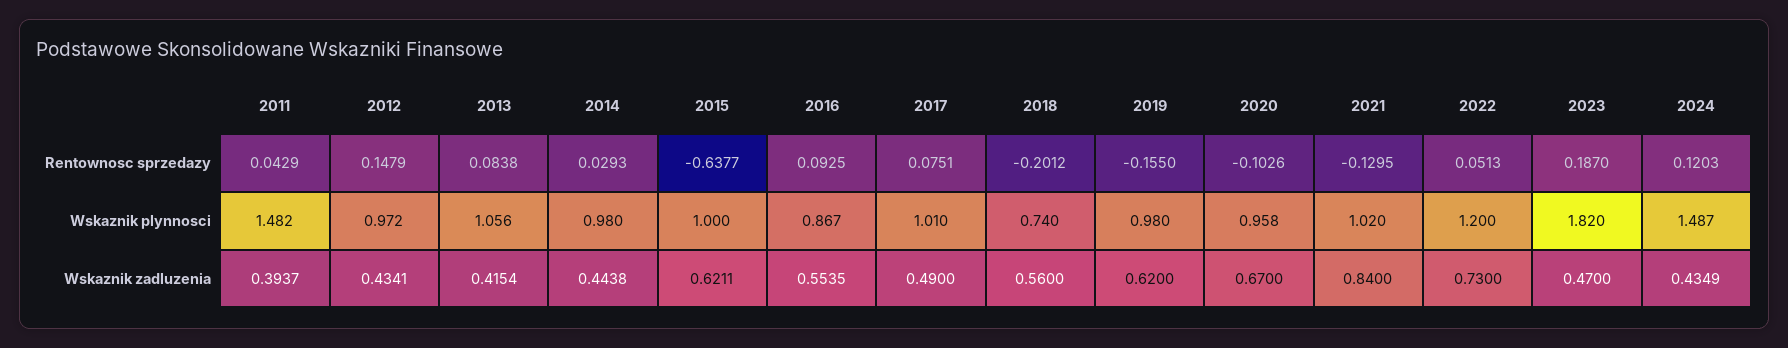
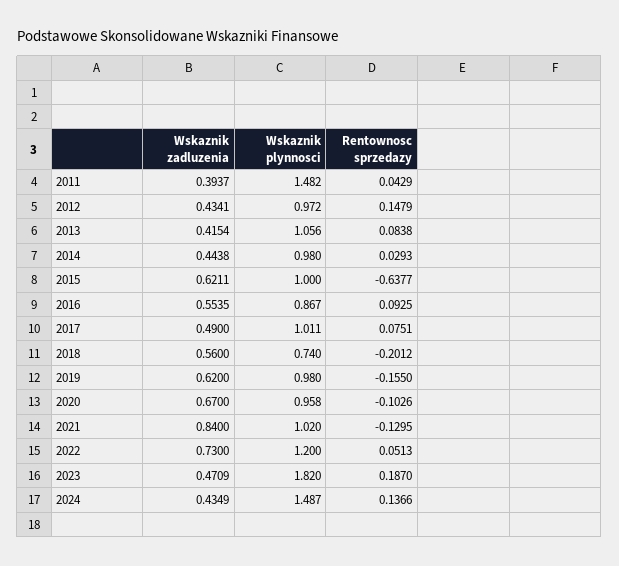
2024, Rentownosc sprzedazy: 0.1203 -> 0.1366
2017, Wskaznik plynnosci: 1.01 -> 1.011
2023, Wskaznik zadluzenia: 0.47 -> 0.4709

